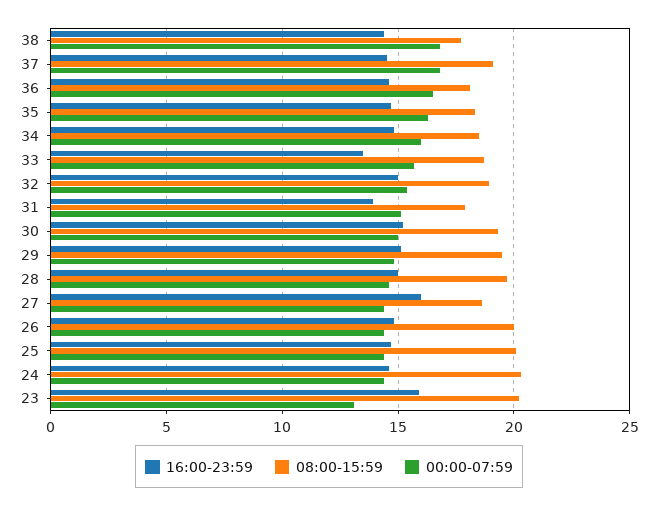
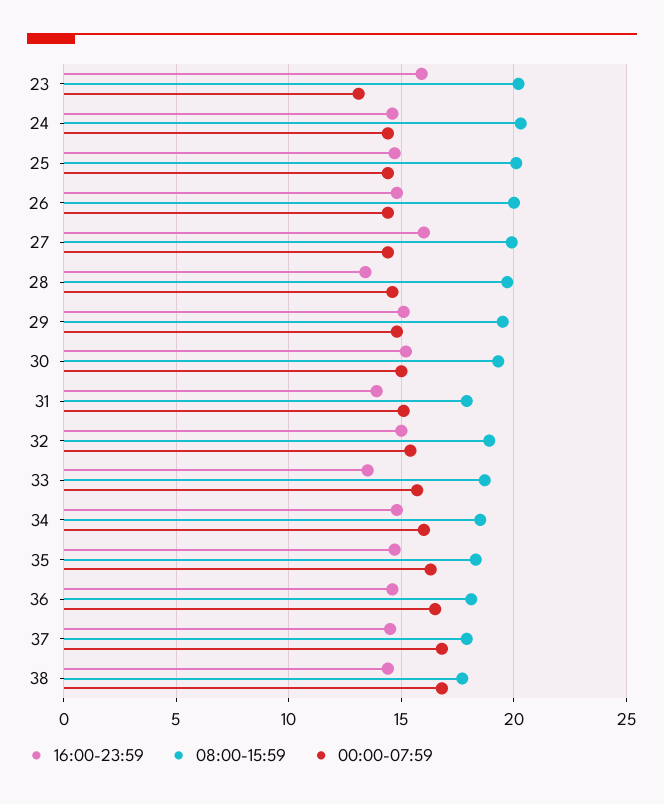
08:00-15:59, 37: 19 -> 18
16:00-23:59, 28: 15 -> 13.5
08:00-15:59, 27: 18.5 -> 20

